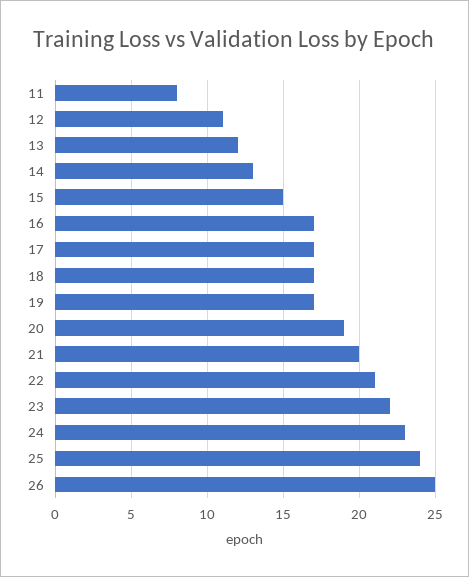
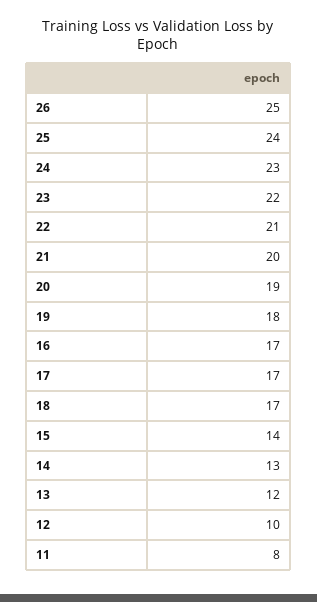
12: 11 -> 10
15: 15 -> 14
19: 17 -> 18

